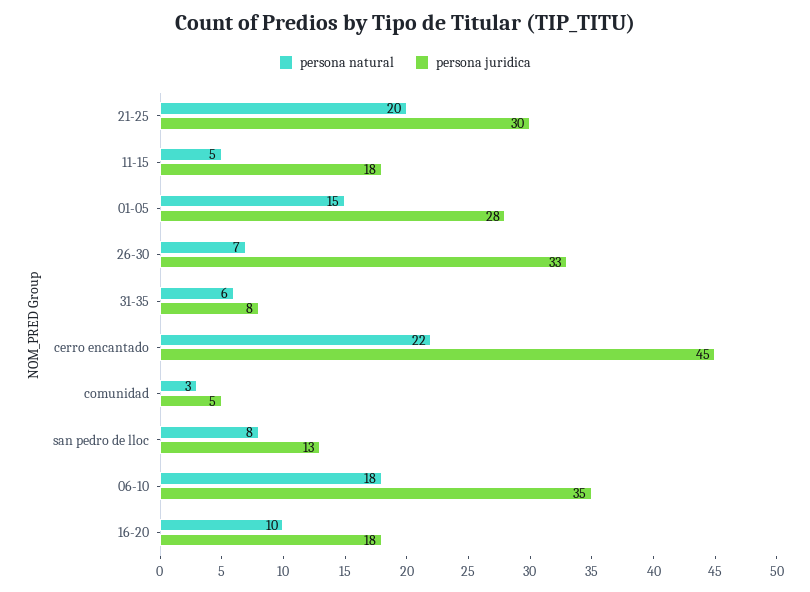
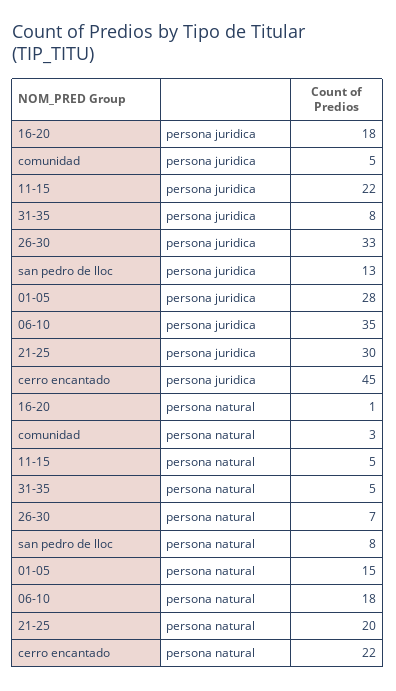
persona juridica, 11-15: 18 -> 22
persona natural, 31-35: 6 -> 5
persona natural, 16-20: 10 -> 1

